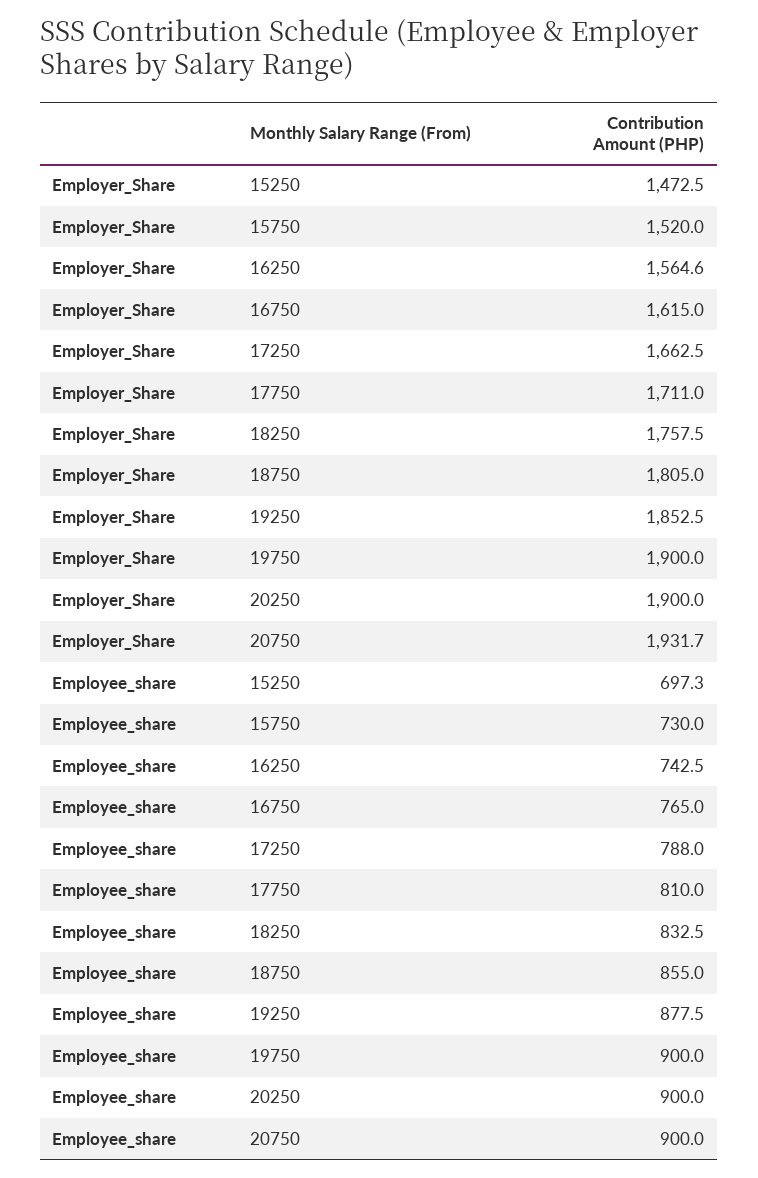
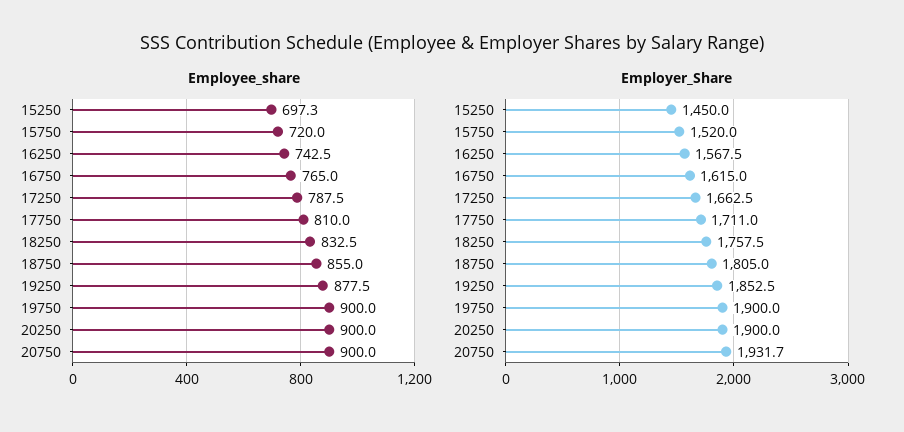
Employer_Share, 15250: 1472.5 -> 1450
Employer_Share, 16250: 1564.6 -> 1567.5
Employee_share, 15750: 730 -> 720
Employee_share, 17250: 788 -> 787.5

